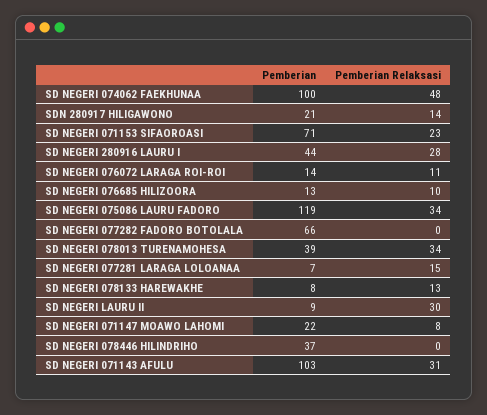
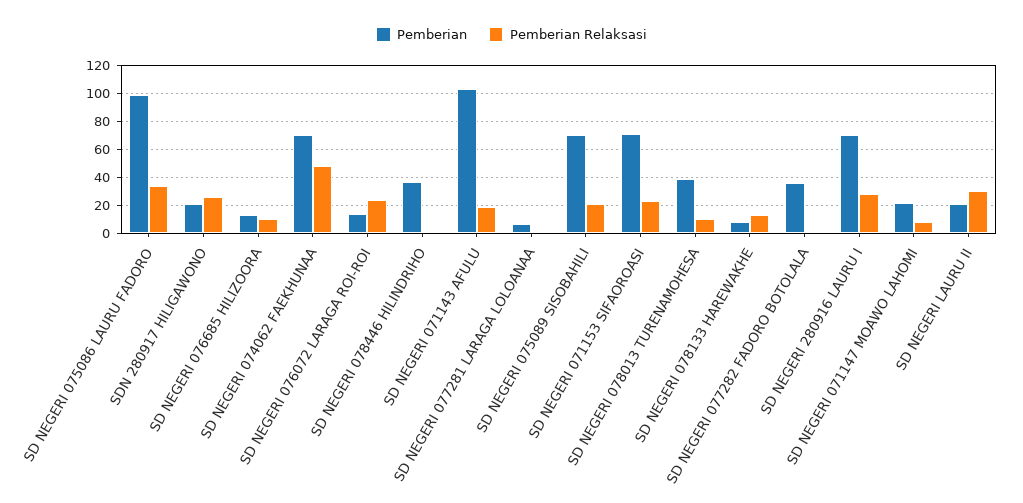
Pemberian, SD NEGERI 074062 FAEKHUNAA: 100 -> 70
Pemberian Relaksasi, SDN 280917 HILIGAWONO: 14 -> 25
Pemberian, SD NEGERI 280916 LAURU I: 44 -> 70
Pemberian Relaksasi, SD NEGERI 076072 LARAGA ROI-ROI: 11 -> 25
Pemberian, SD NEGERI 075086 LAURU FADORO: 119 -> 100
Pemberian, SD NEGERI 077282 FADORO BOTOLALA: 66 -> 35
Pemberian Relaksasi, SD NEGERI 078013 TURENAMOHESA: 34 -> 10
Pemberian Relaksasi, SD NEGERI 077281 LARAGA LOLOANAA: 15 -> 0
Pemberian, SD NEGERI LAURU II: 9 -> 20
Pemberian Relaksasi, SD NEGERI 071143 AFULU: 31 -> 20
Pemberian, SD NEGERI 075089 SISOBAHILI: none -> 70
Pemberian Relaksasi, SD NEGERI 075089 SISOBAHILI: none -> 20

